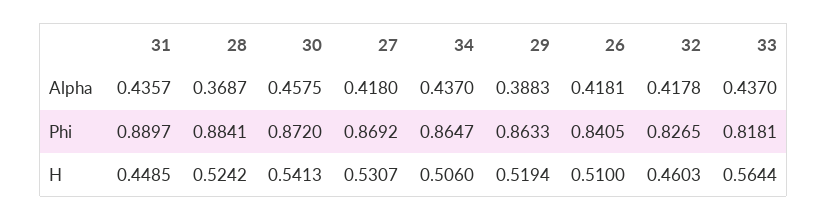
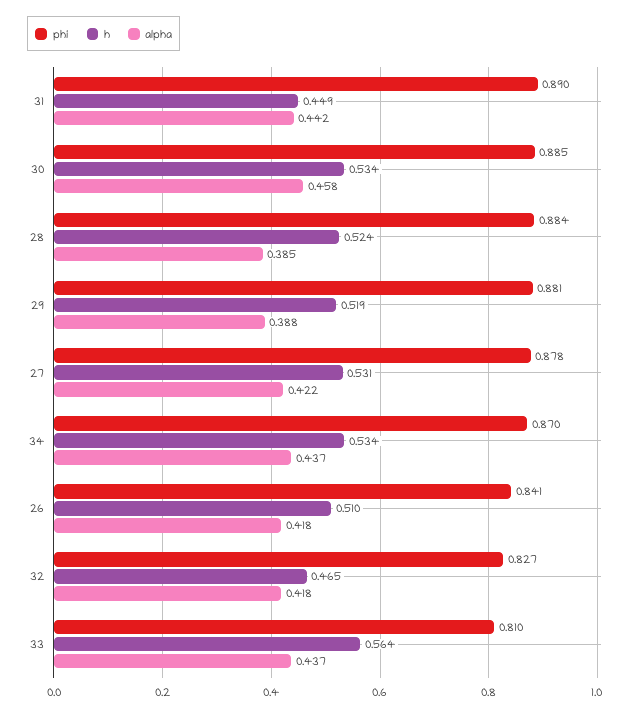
Alpha, 31: 0.4357 -> 0.442
Alpha, 28: 0.3687 -> 0.385
Alpha, 27: 0.418 -> 0.422
Phi, 30: 0.872 -> 0.885
Phi, 27: 0.8692 -> 0.878
Phi, 34: 0.8647 -> 0.87
Phi, 29: 0.8633 -> 0.881
Phi, 33: 0.8181 -> 0.81
H, 30: 0.5413 -> 0.534
H, 34: 0.506 -> 0.534
H, 32: 0.4603 -> 0.465

